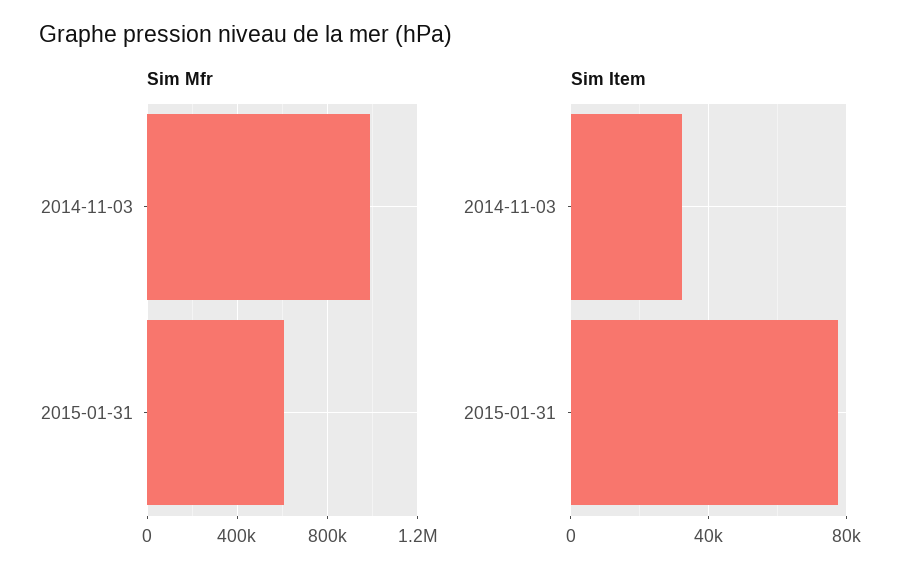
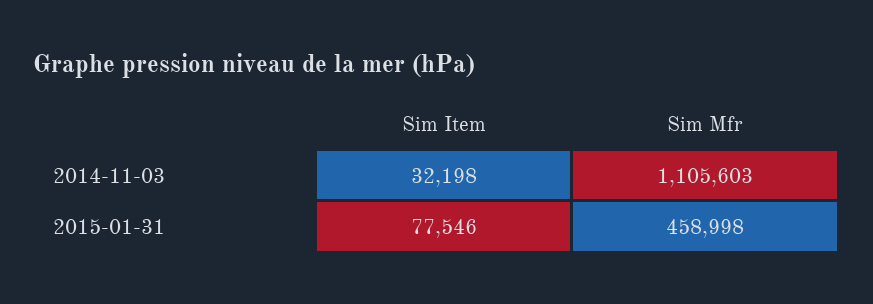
Sim Mfr, 2014-11-03: 1000000 -> 1105603
Sim Mfr, 2015-01-31: 600000 -> 458998

